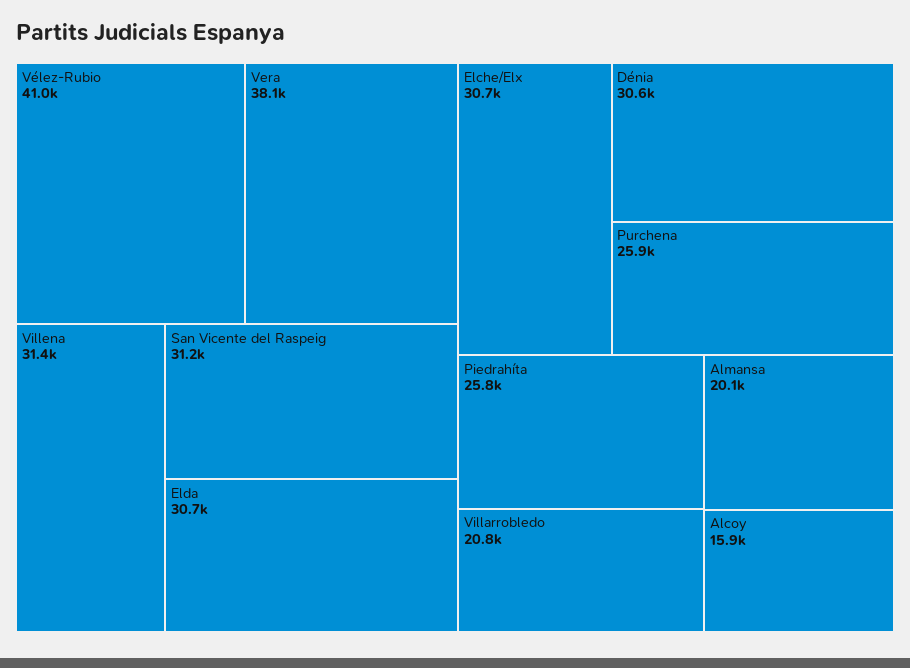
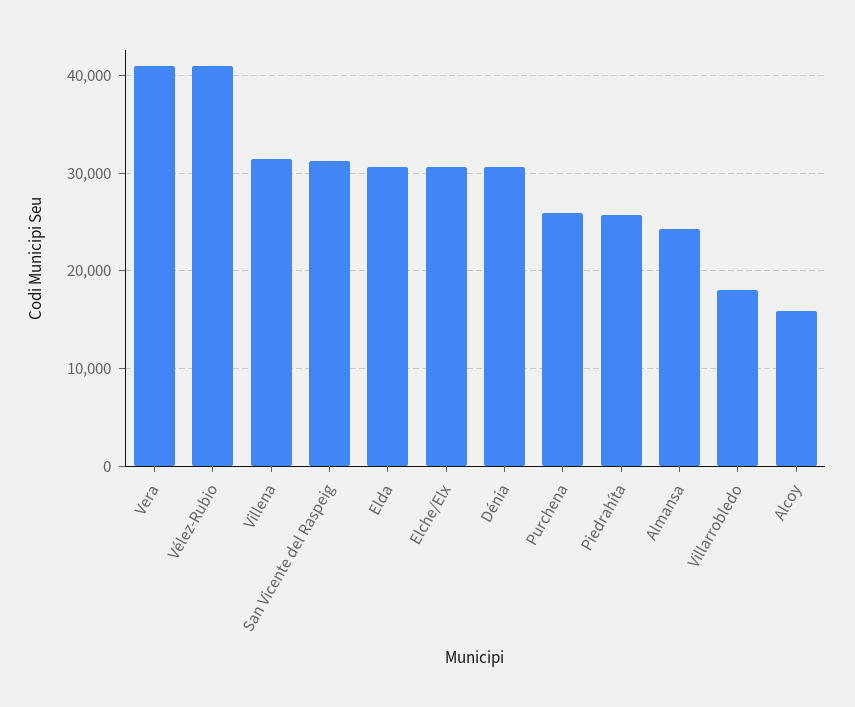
Vera: 38100 -> 41000
Villarrobledo: 20800 -> 18000
Almansa: 20100 -> 24000

